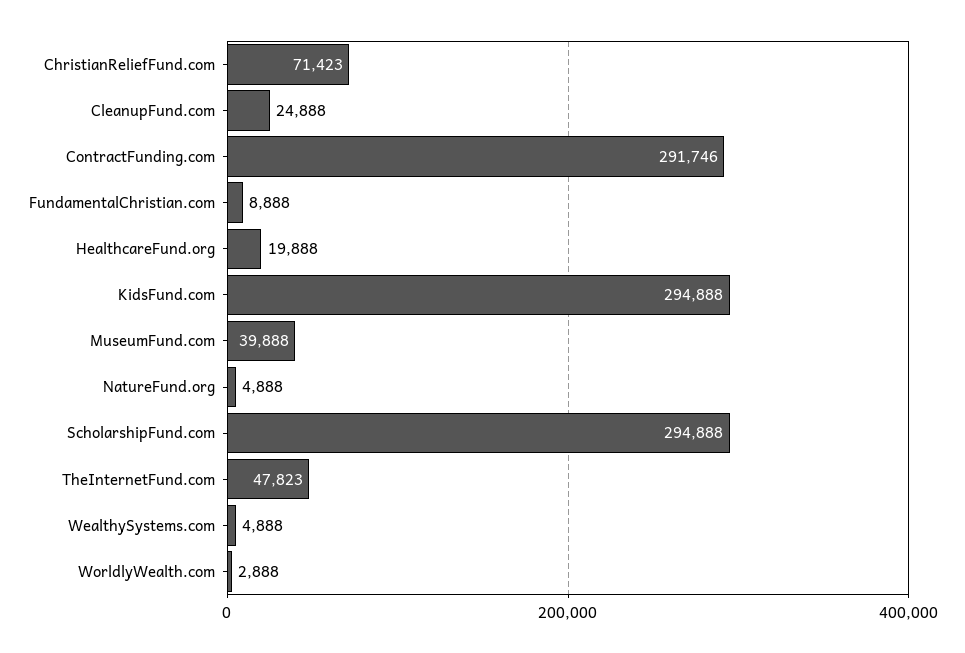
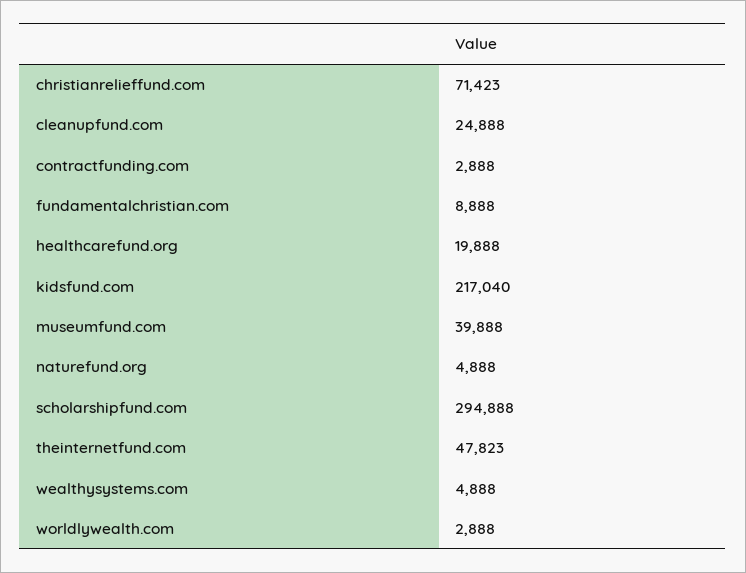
ContractFunding.com: 291746 -> 2888
KidsFund.com: 294888 -> 217040

